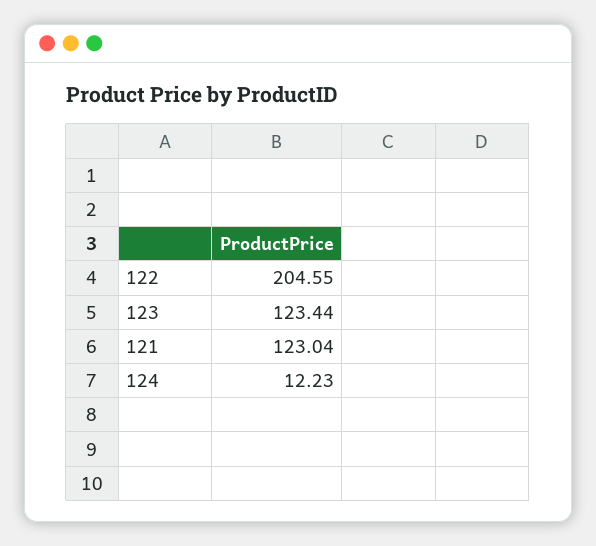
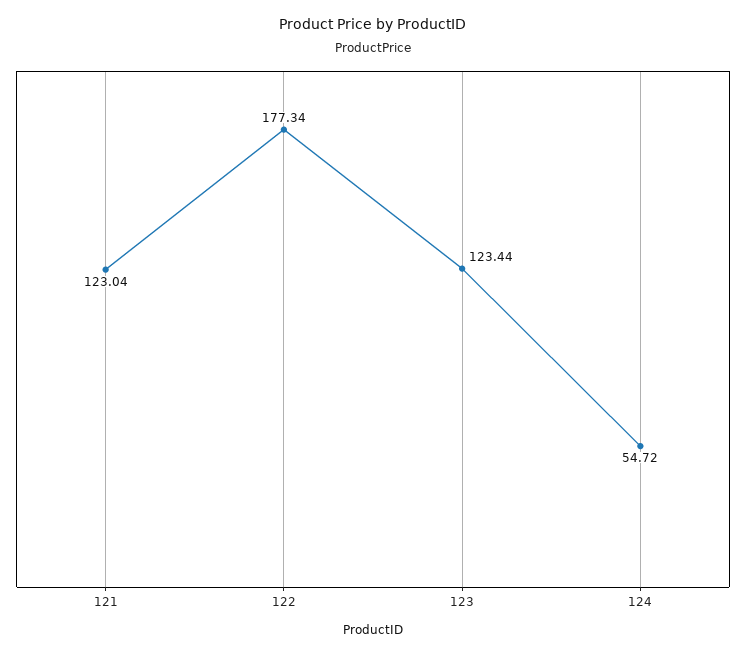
122: 204.55 -> 177.34
124: 12.23 -> 54.72

